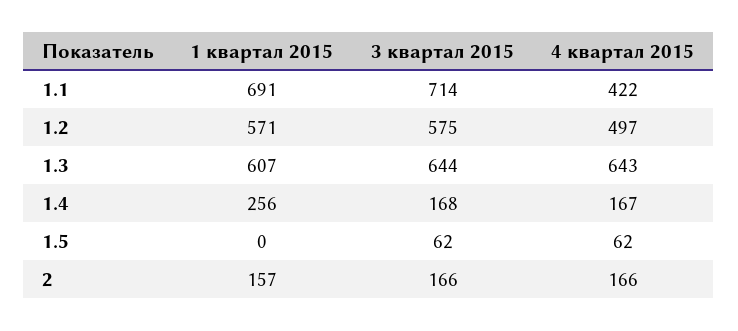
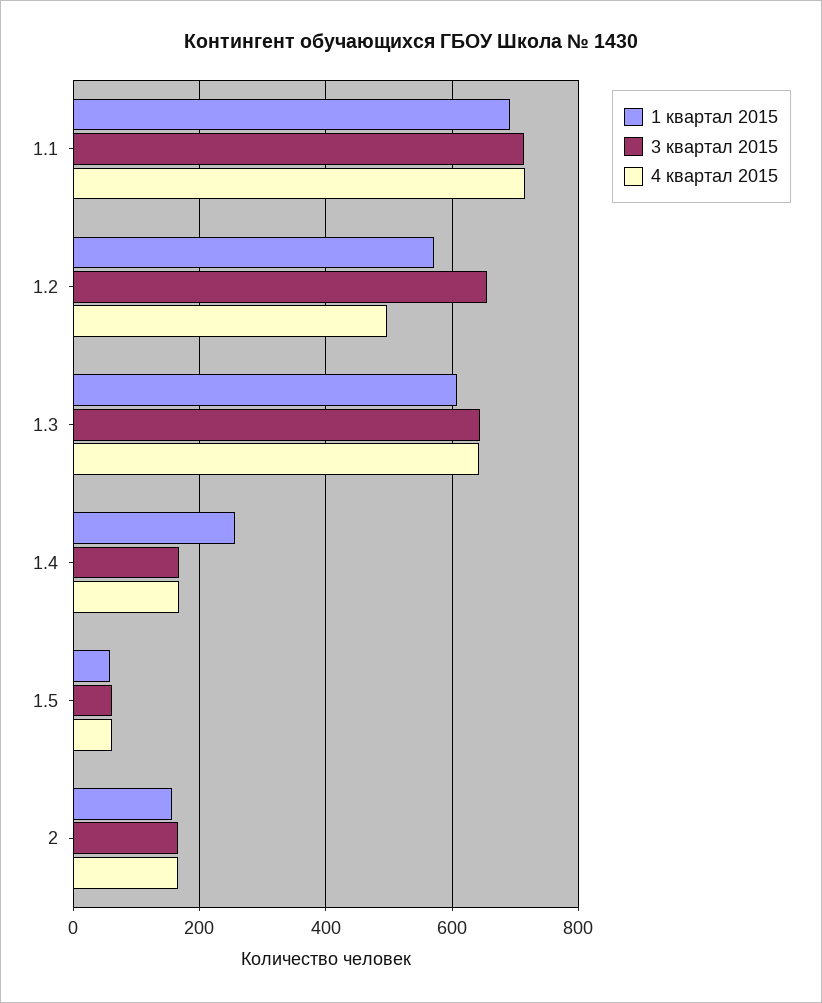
4 квартал 2015, 1.1: 422 -> 720
3 квартал 2015, 1.2: 575 -> 660
1 квартал 2015, 1.5: 0 -> 60

